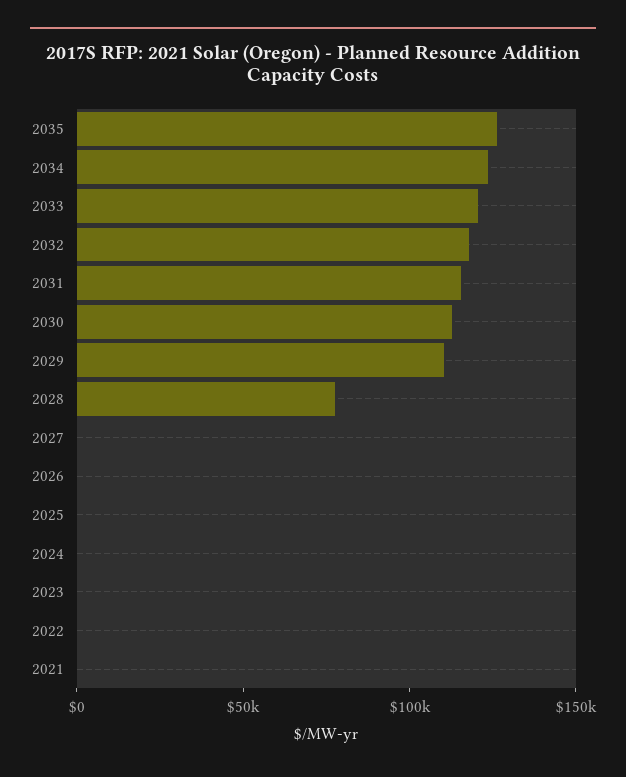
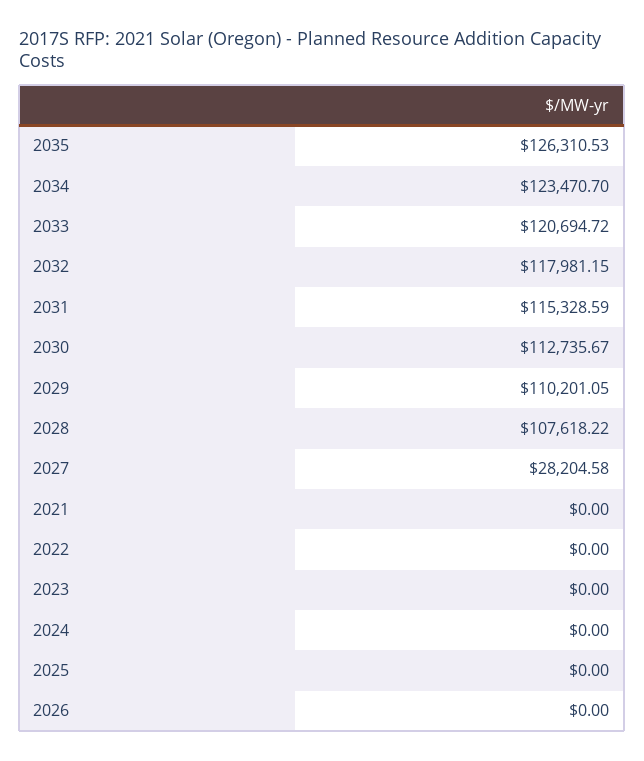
2028: 80000 -> 107618.22
2027: 0 -> 28204.58

